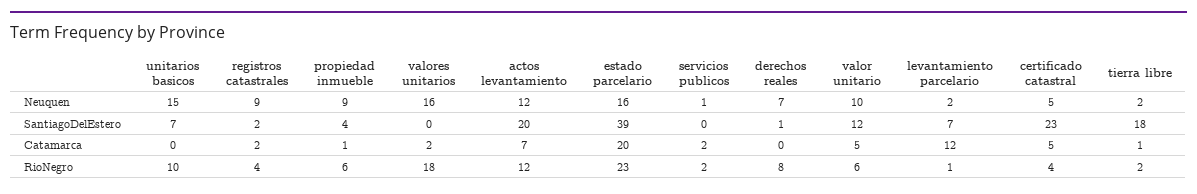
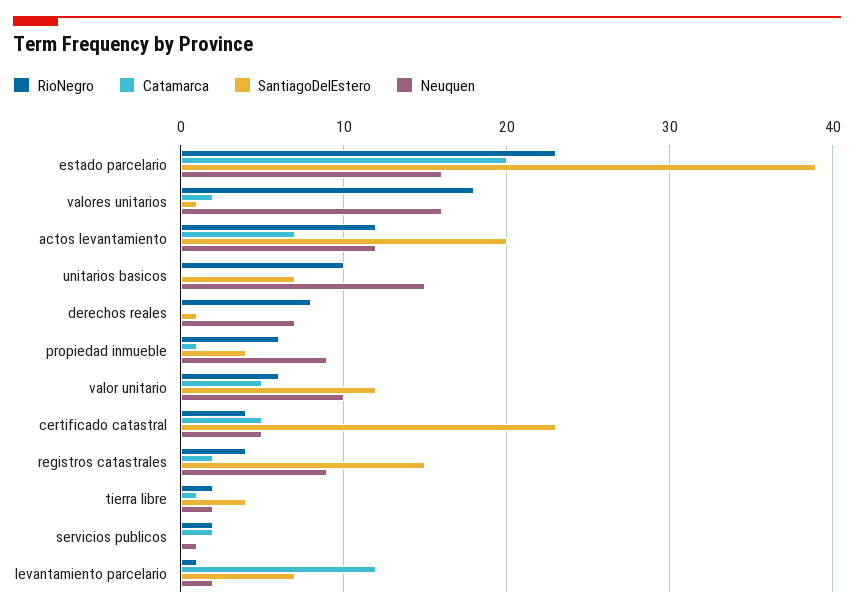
SantiagoDelEstero, registros catastrales: 2 -> 15
SantiagoDelEstero, valores unitarios: 0 -> 1
SantiagoDelEstero, tierra libre: 18 -> 4

